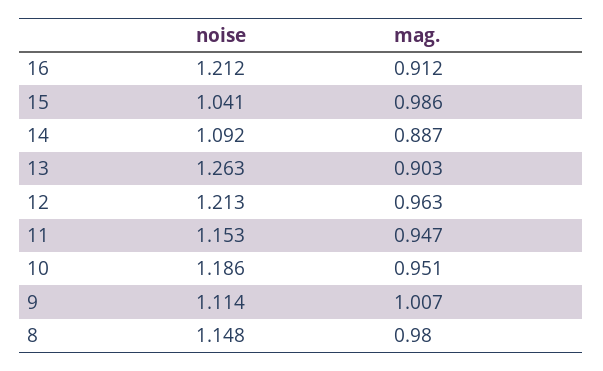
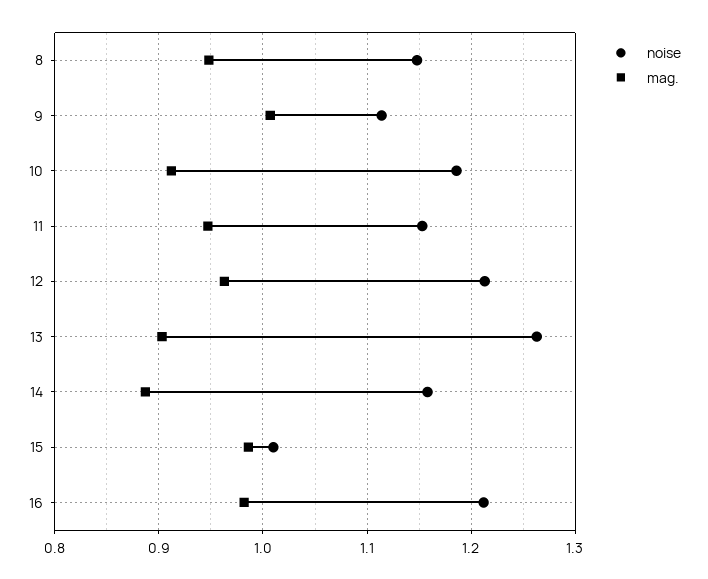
mag., 16: 0.912 -> 0.98
noise, 15: 1.041 -> 1.01
noise, 14: 1.092 -> 1.16
mag., 10: 0.951 -> 0.91
mag., 8: 0.98 -> 0.95

